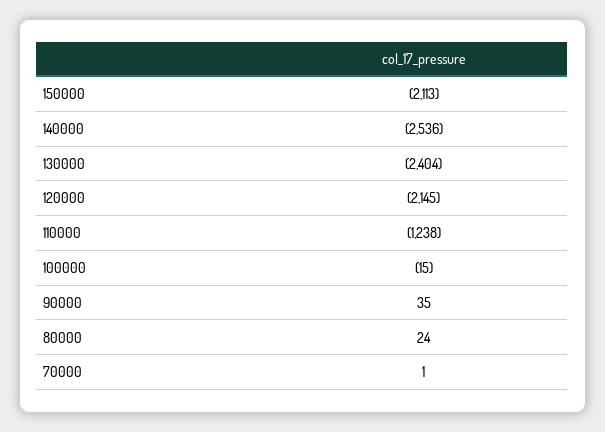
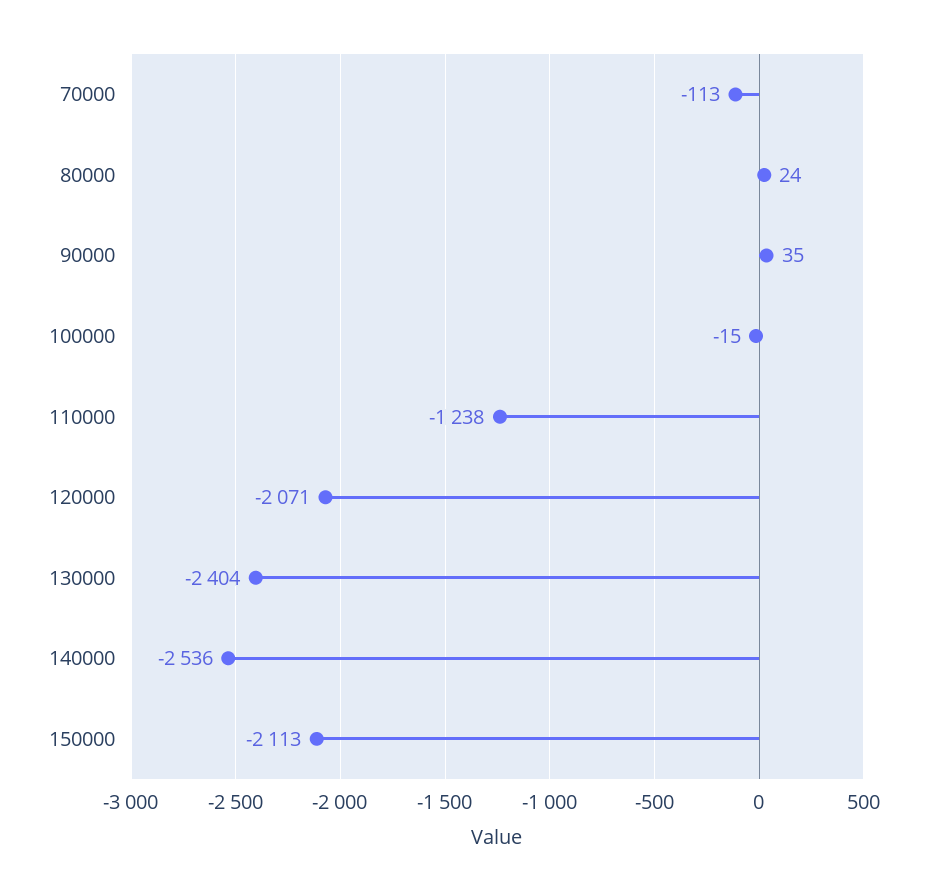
120000: -2145 -> -2071
70000: 1 -> -113

